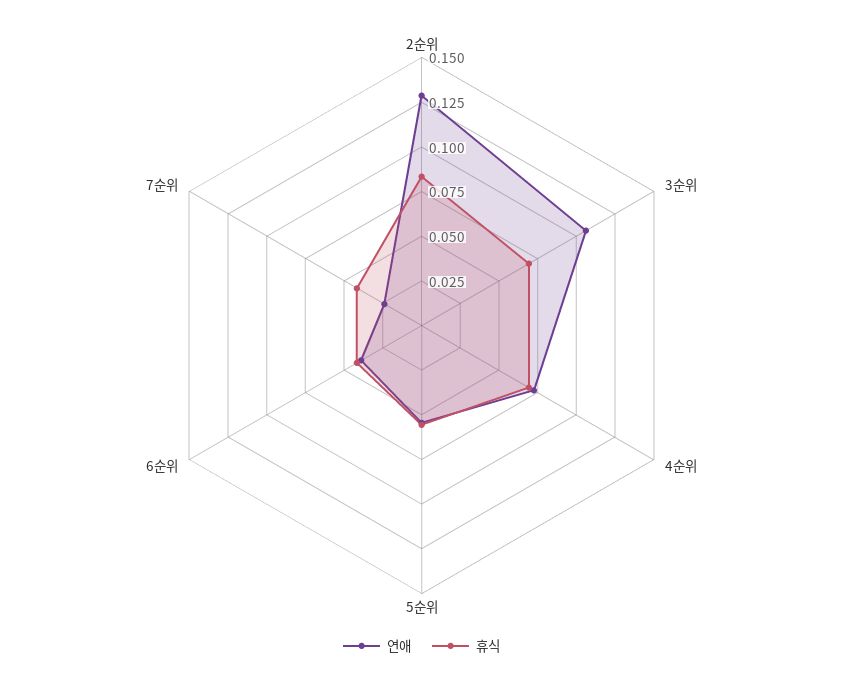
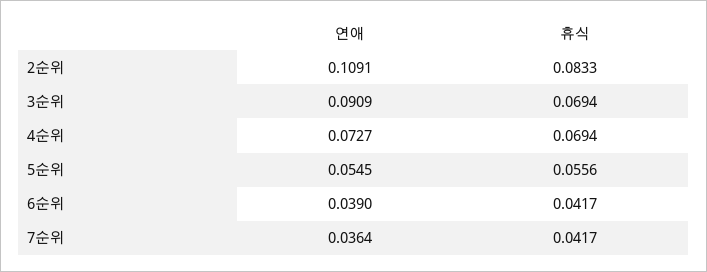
연애, 2순위: 0.13 -> 0.1091
연애, 3순위: 0.105 -> 0.0909
연애, 7순위: 0.025 -> 0.0364

